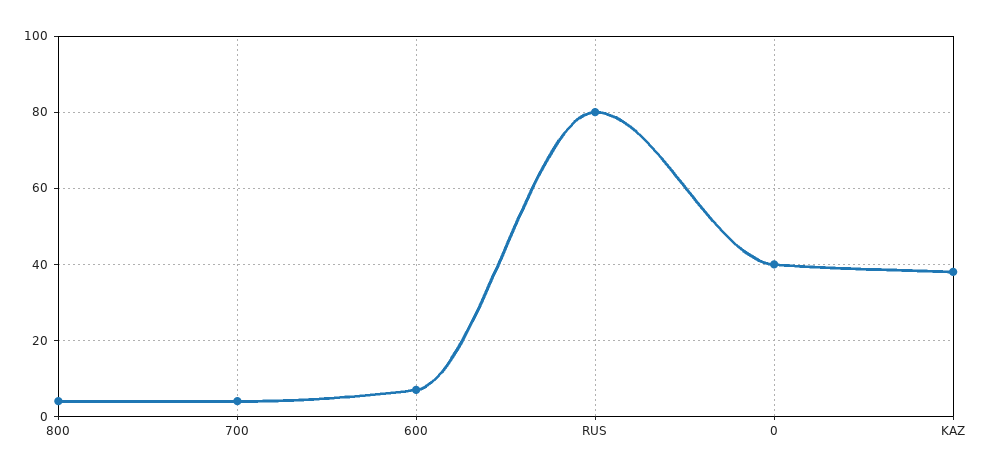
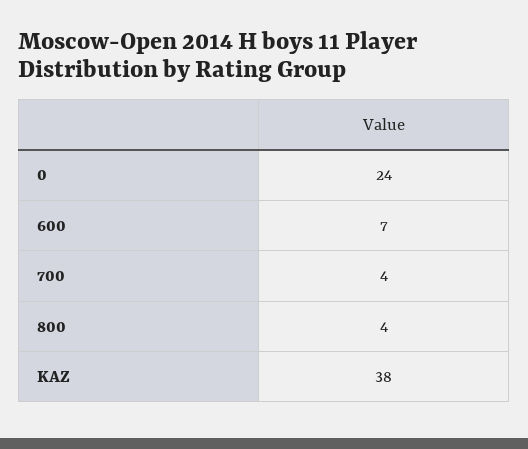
RUS: 80 -> none
0: 40 -> 24

